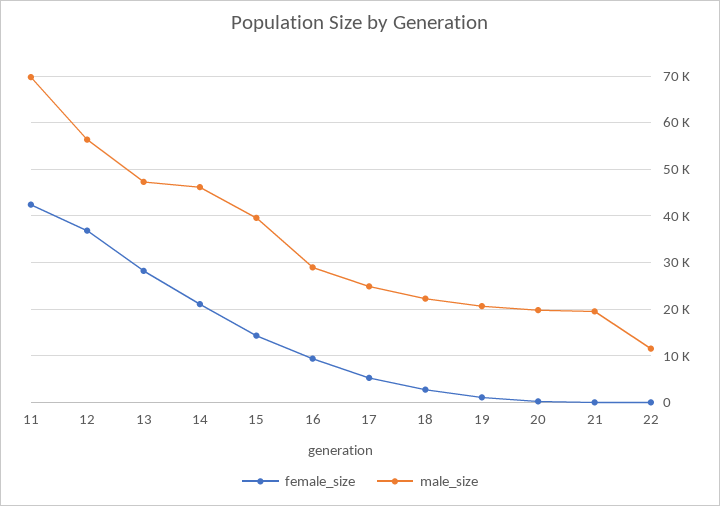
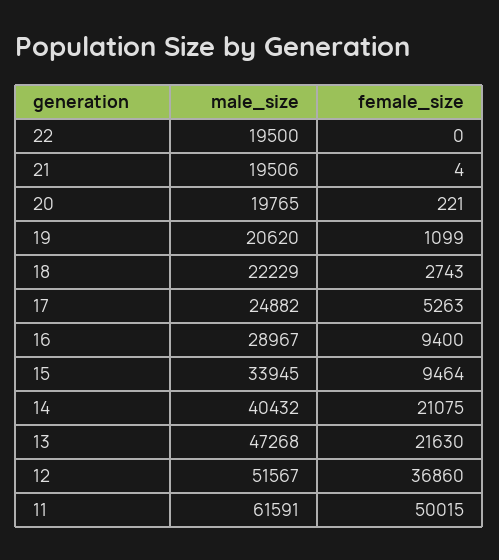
female_size, 11: 42000 -> 50015
male_size, 11: 70000 -> 61591
male_size, 12: 56000 -> 51567
female_size, 13: 28000 -> 21630
male_size, 14: 46000 -> 40432
female_size, 15: 14000 -> 9464
male_size, 15: 40000 -> 33945
male_size, 22: 12000 -> 19500

